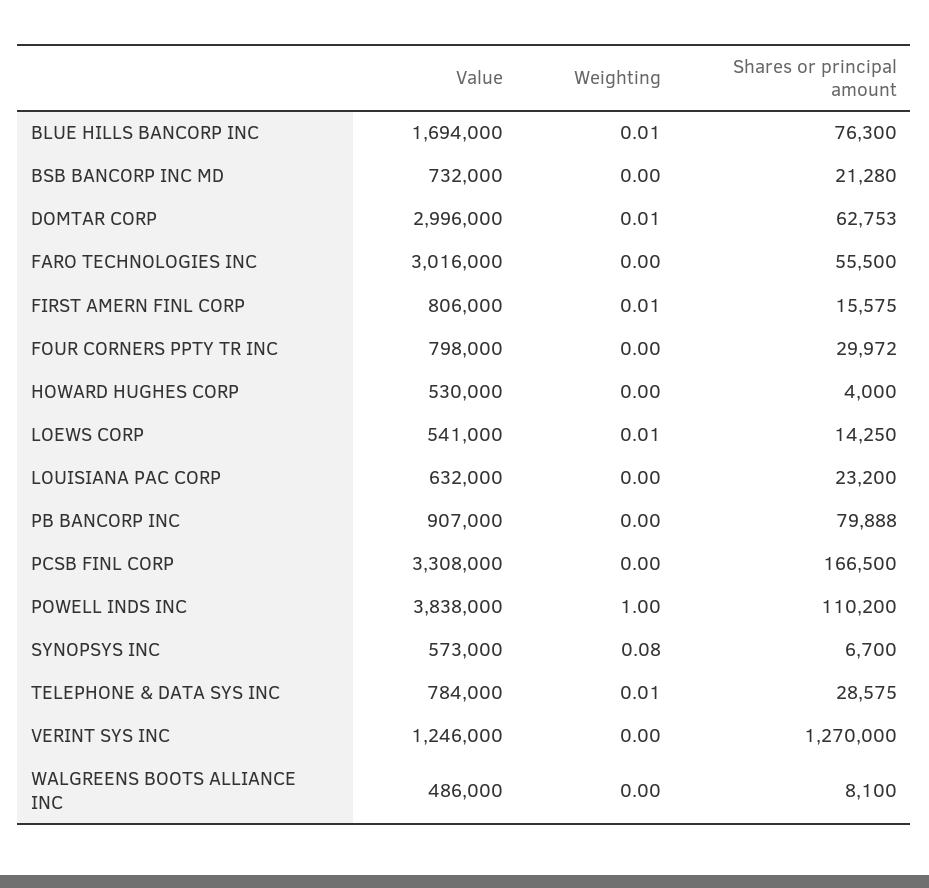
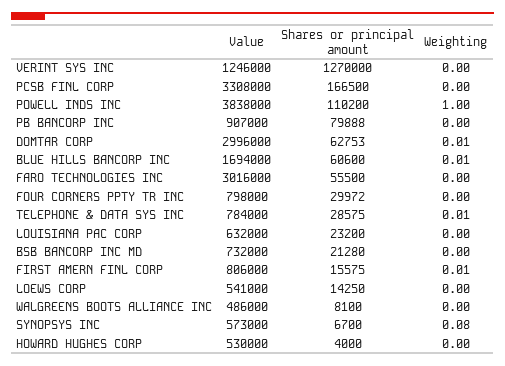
Shares or principal amount, BLUE HILLS BANCORP INC: 76300 -> 60600
Weighting, LOEWS CORP: 0.01 -> 0

